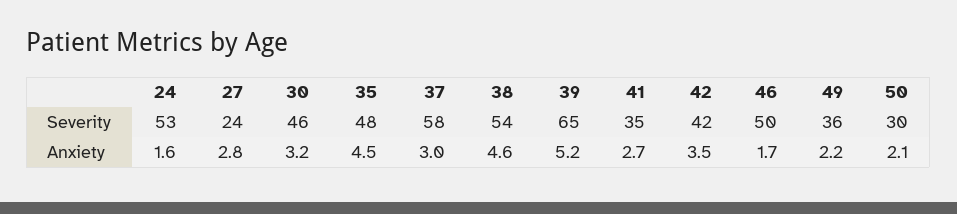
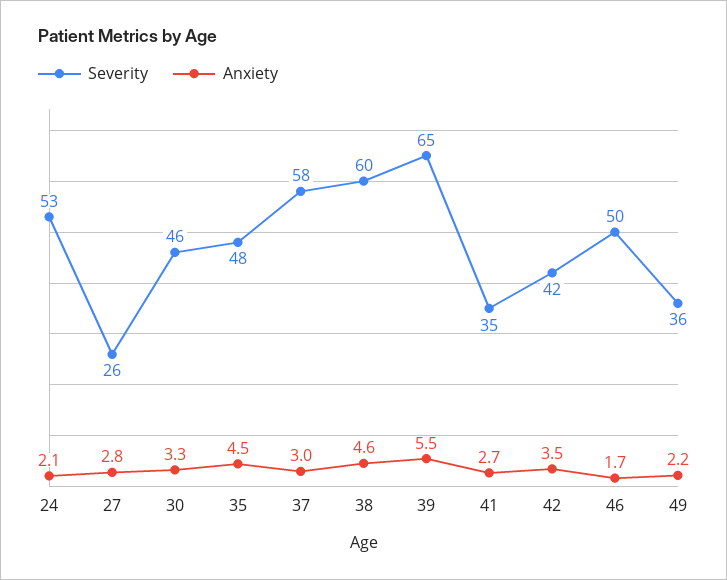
Severity, 27: 24 -> 26
Severity, 38: 54 -> 60
Severity, 50: 30 -> none
Anxiety, 24: 1.6 -> 2.1
Anxiety, 30: 3.2 -> 3.3
Anxiety, 39: 5.2 -> 5.5
Anxiety, 50: 2.1 -> none

